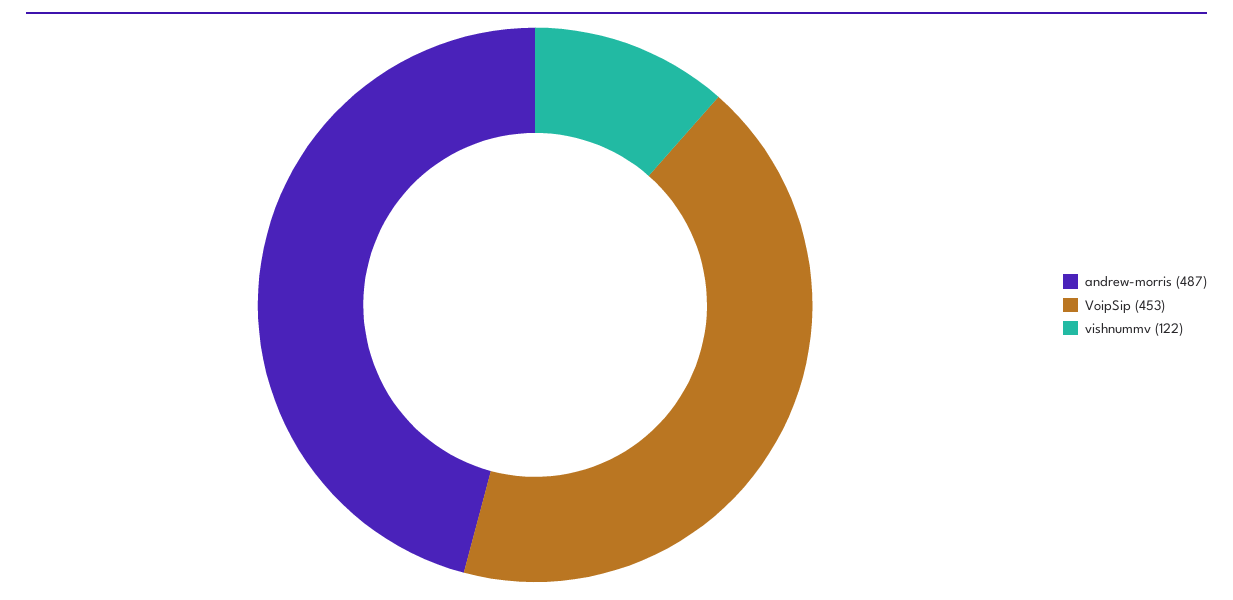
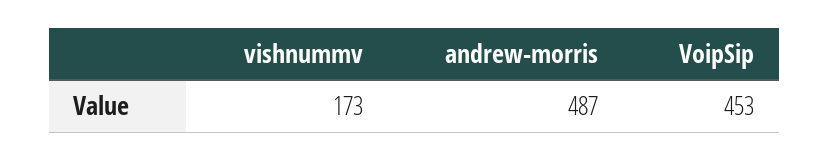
vishnummv: 122 -> 173

